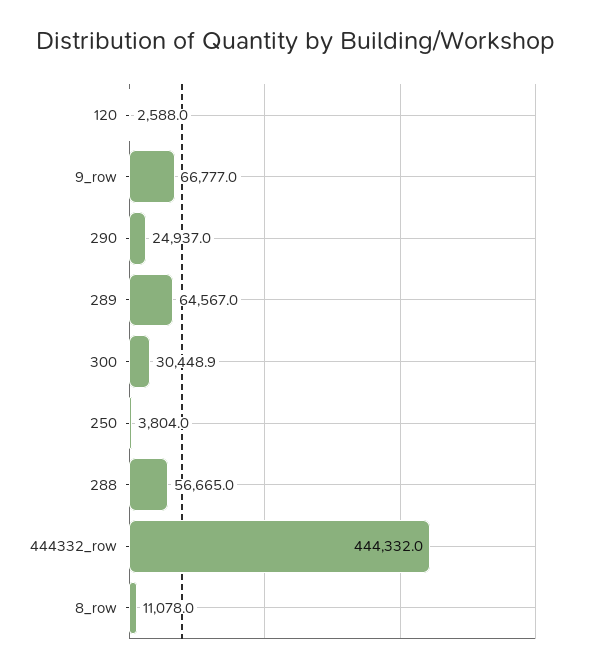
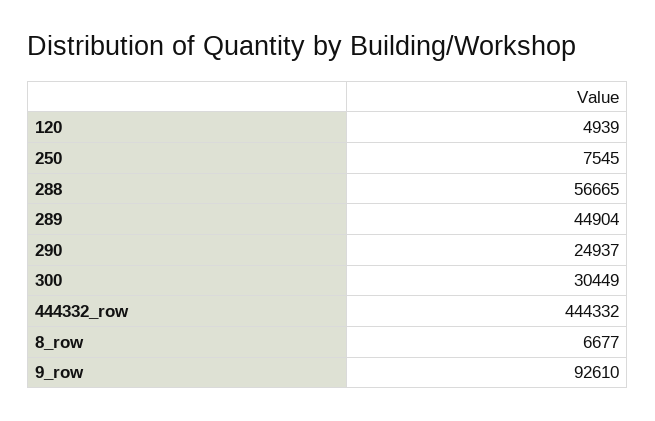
120: 2588 -> 4939
9_row: 66777 -> 92610
289: 64567 -> 44904
250: 3804 -> 7545
8_row: 11078 -> 6677

